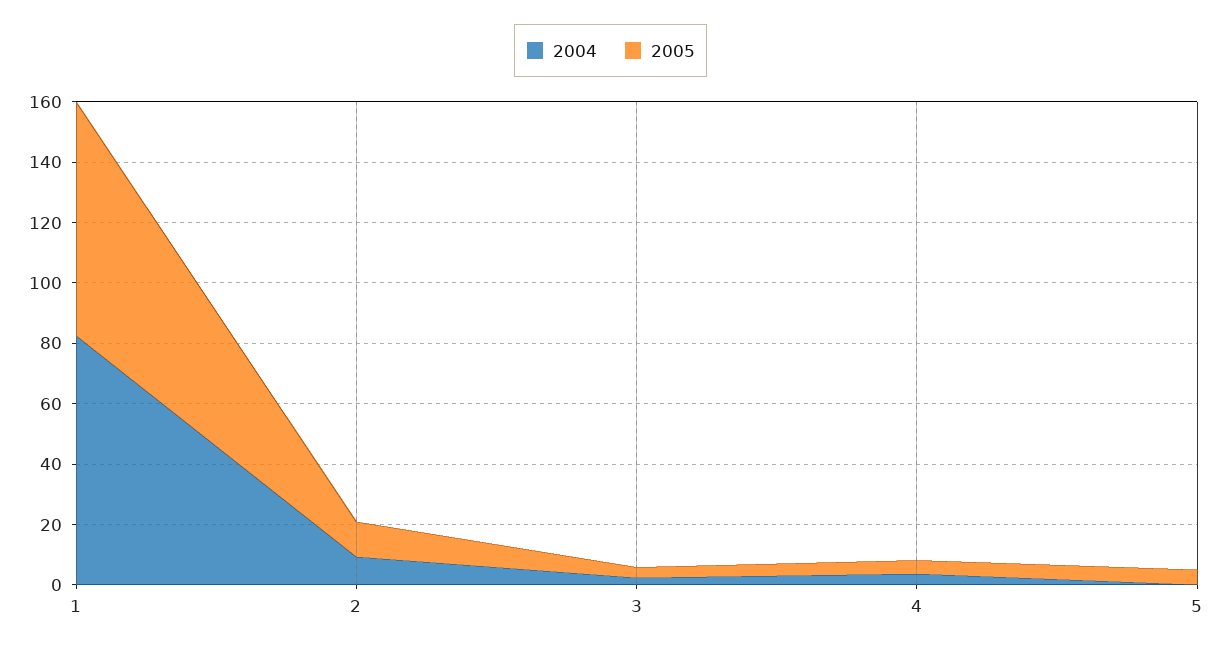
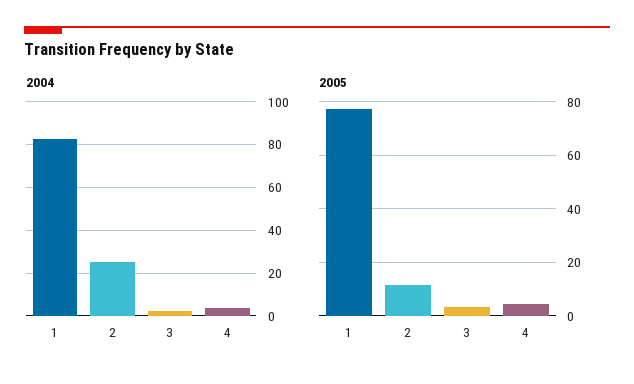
2004, 2: 10 -> 25
2004, 5: 0 -> none
2005, 5: 5 -> none

